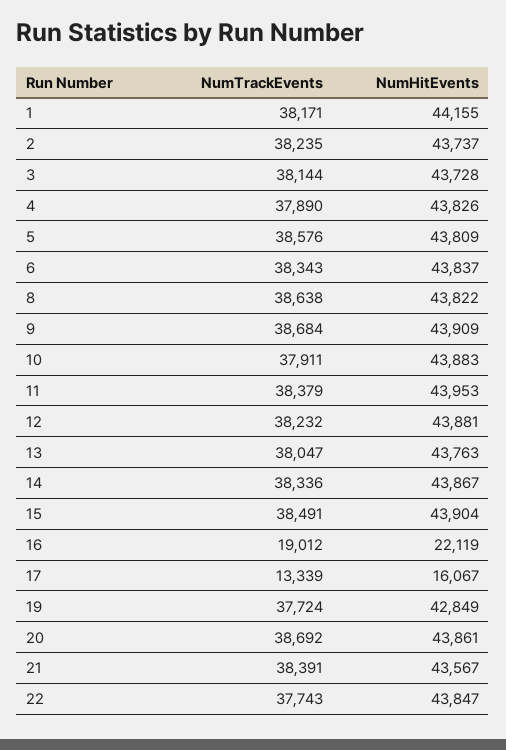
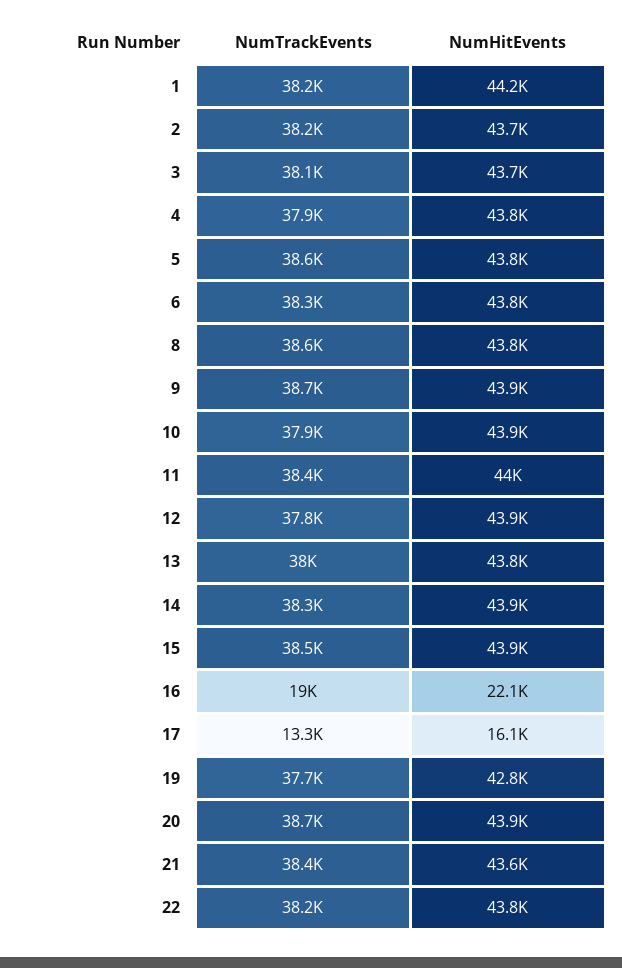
NumTrackEvents, 12: 38232 -> 37800
NumTrackEvents, 22: 37743 -> 38200

